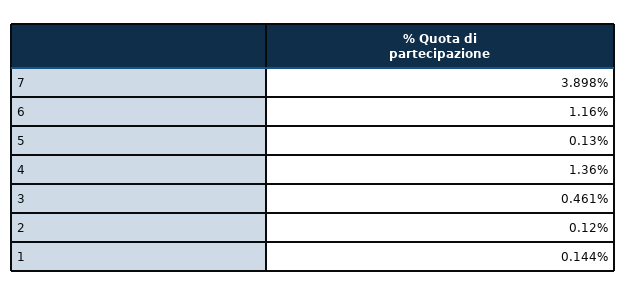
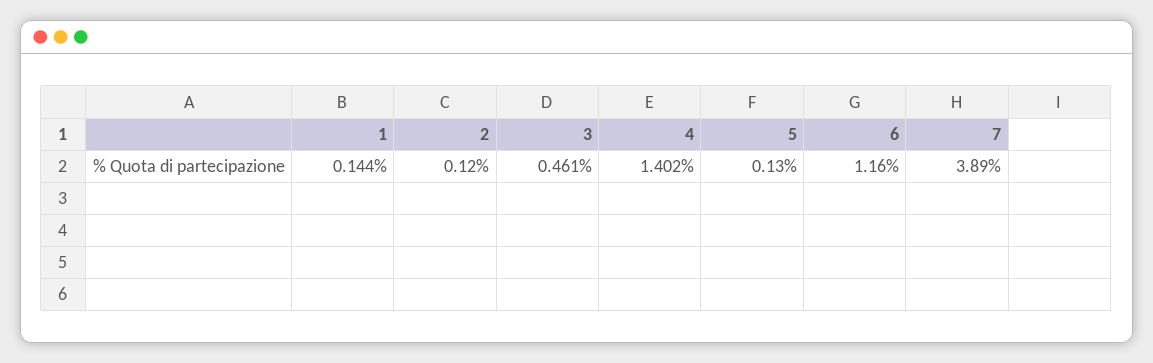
7: 3.898 -> 3.89
4: 1.36 -> 1.402

